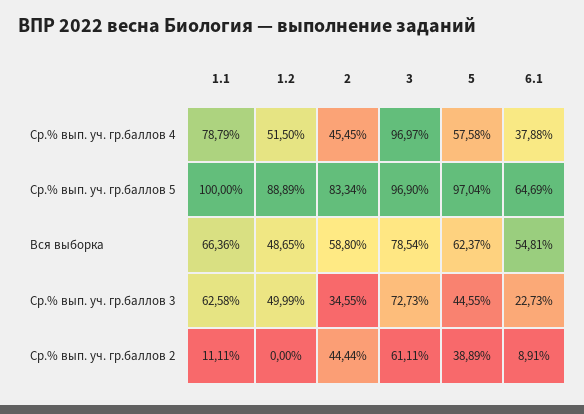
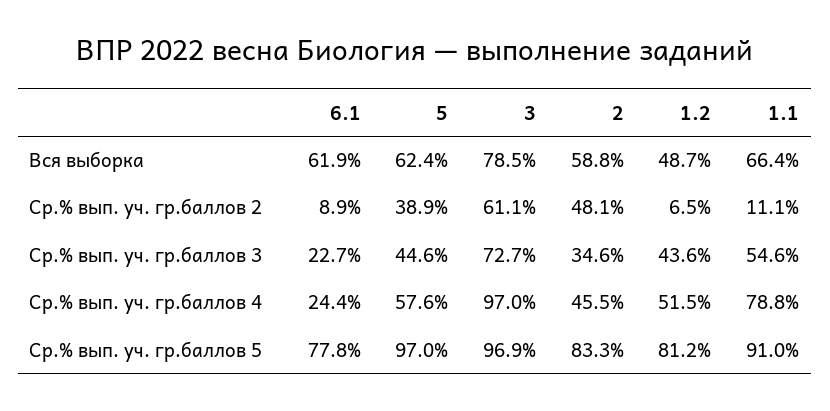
6.1, Ср.% вып. уч. гр.баллов 4: 37.88 -> 24.4
1.1, Ср.% вып. уч. гр.баллов 5: 100 -> 91
1.2, Ср.% вып. уч. гр.баллов 5: 88.89 -> 81.2
6.1, Ср.% вып. уч. гр.баллов 5: 64.69 -> 77.8
6.1, Вся выборка: 54.81 -> 61.9
1.1, Ср.% вып. уч. гр.баллов 3: 62.58 -> 54.6
1.2, Ср.% вып. уч. гр.баллов 3: 49.99 -> 43.6
1.2, Ср.% вып. уч. гр.баллов 2: 0 -> 6.5
2, Ср.% вып. уч. гр.баллов 2: 44.44 -> 48.1

